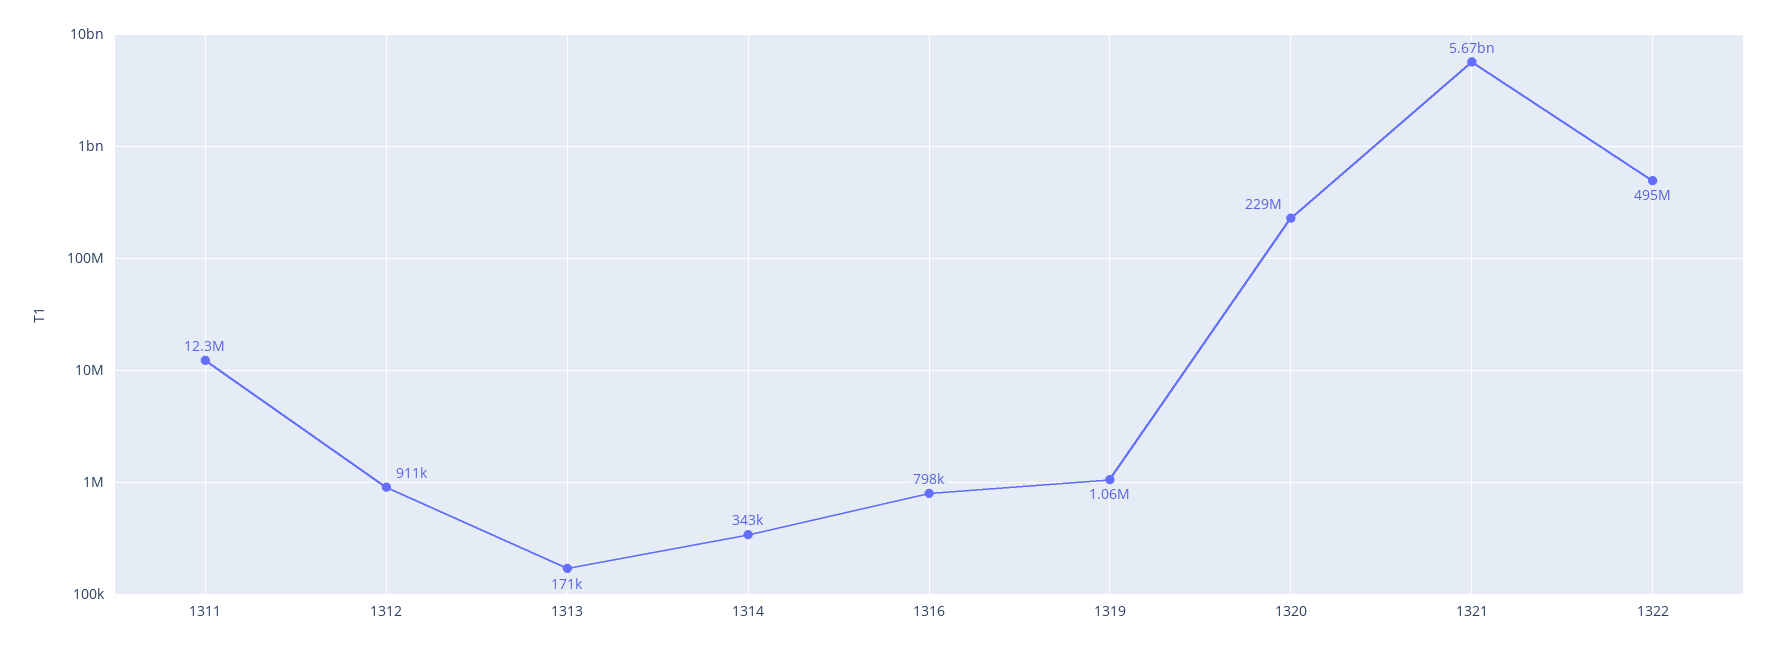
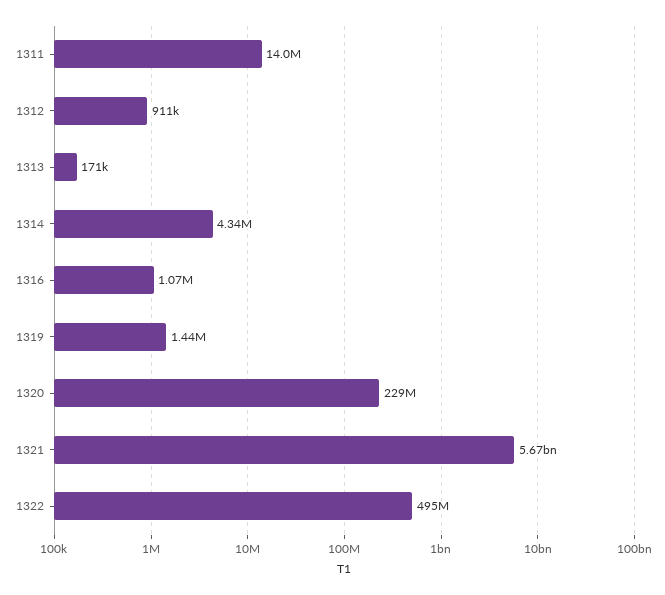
1311: 12300000 -> 14000000
1314: 343000 -> 4340000
1316: 798000 -> 1070000
1319: 1060000 -> 1440000

